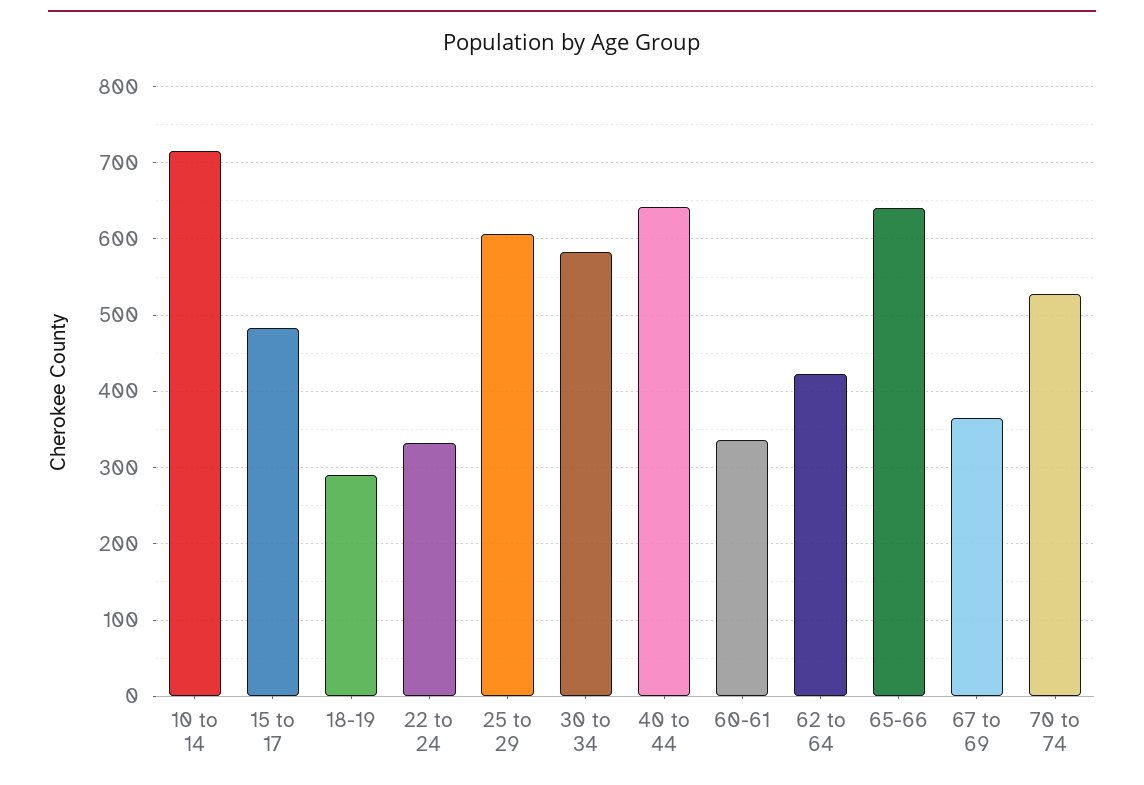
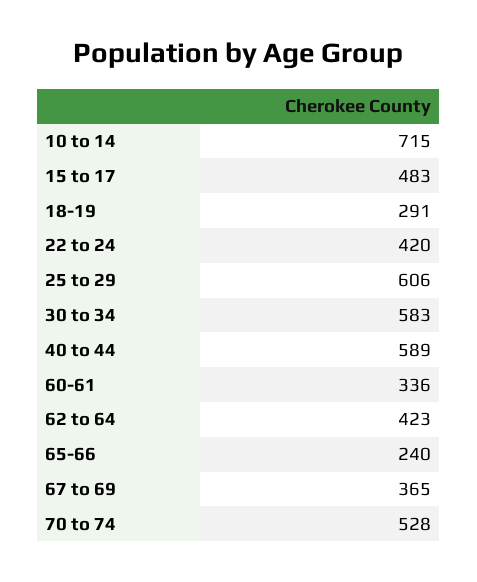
22 to 24: 330 -> 420
40 to 44: 640 -> 589
65-66: 640 -> 240

